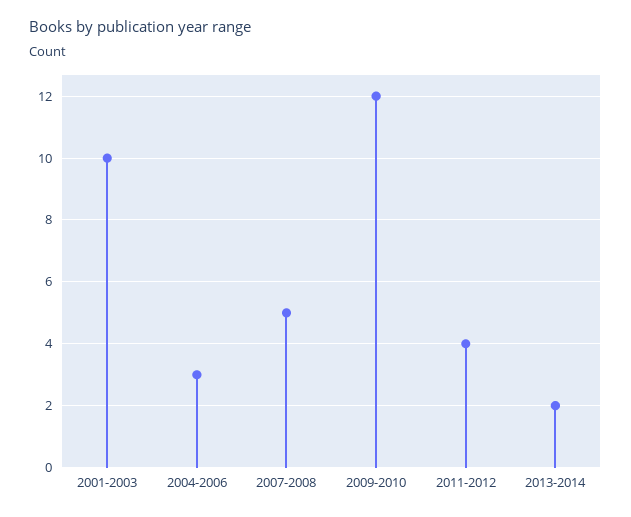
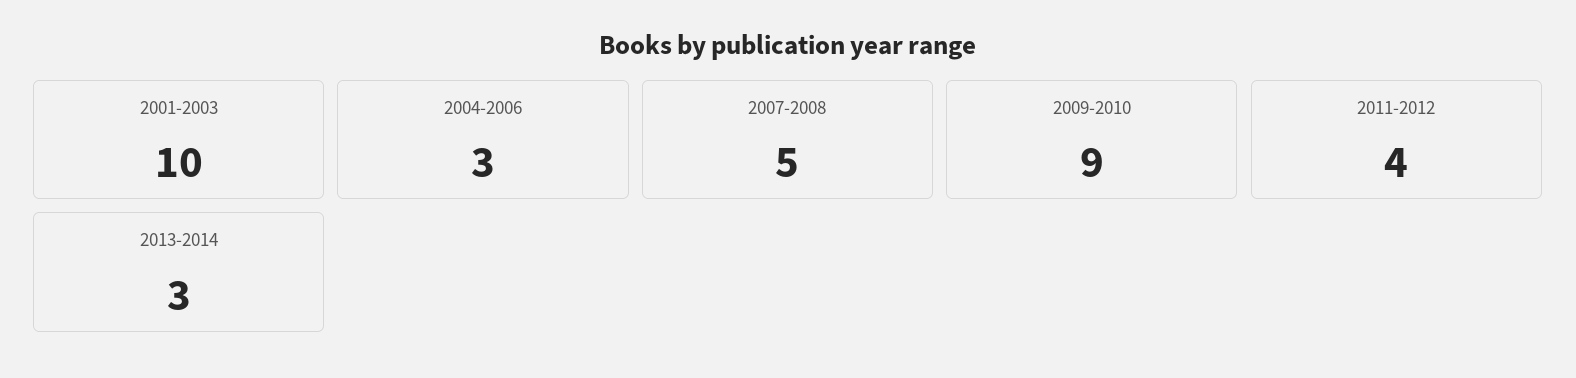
2009-2010: 12 -> 9
2013-2014: 2 -> 3

